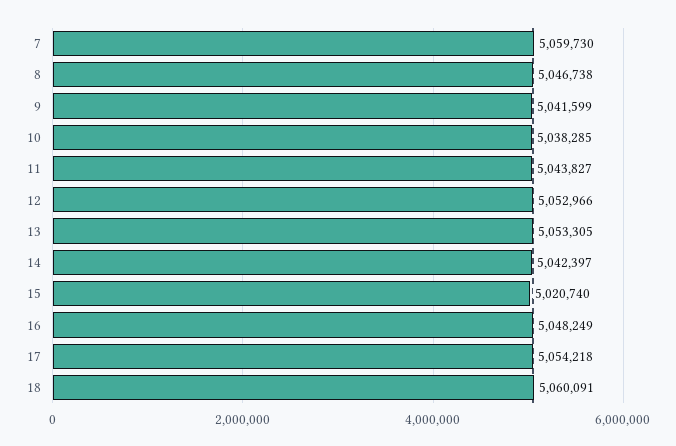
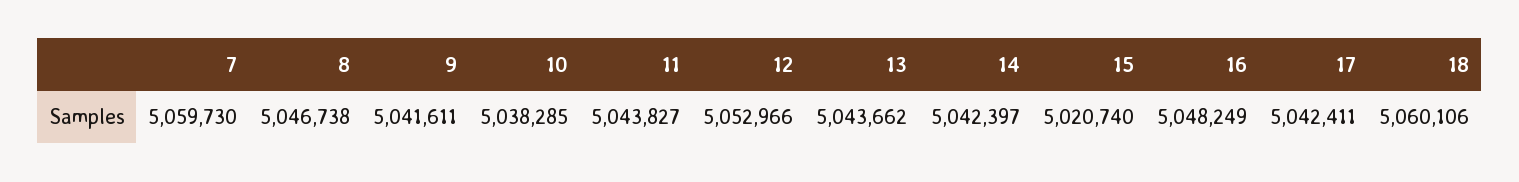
9: 5041599 -> 5041611
13: 5053305 -> 5043662
17: 5054218 -> 5042411
18: 5060091 -> 5060106

